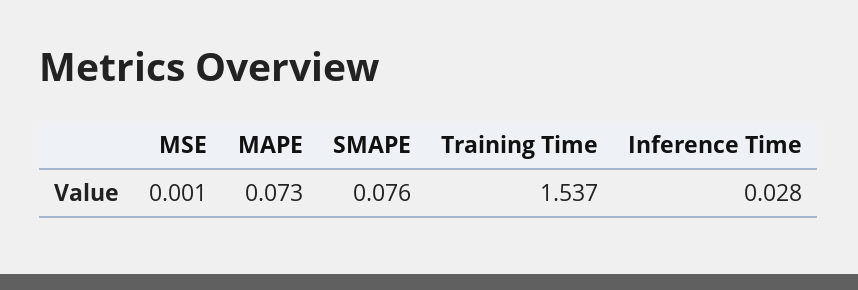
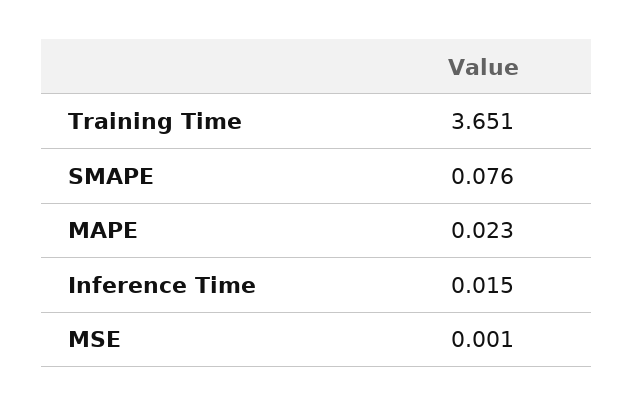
MAPE: 0.073 -> 0.023
Training Time: 1.537 -> 3.651
Inference Time: 0.028 -> 0.015

